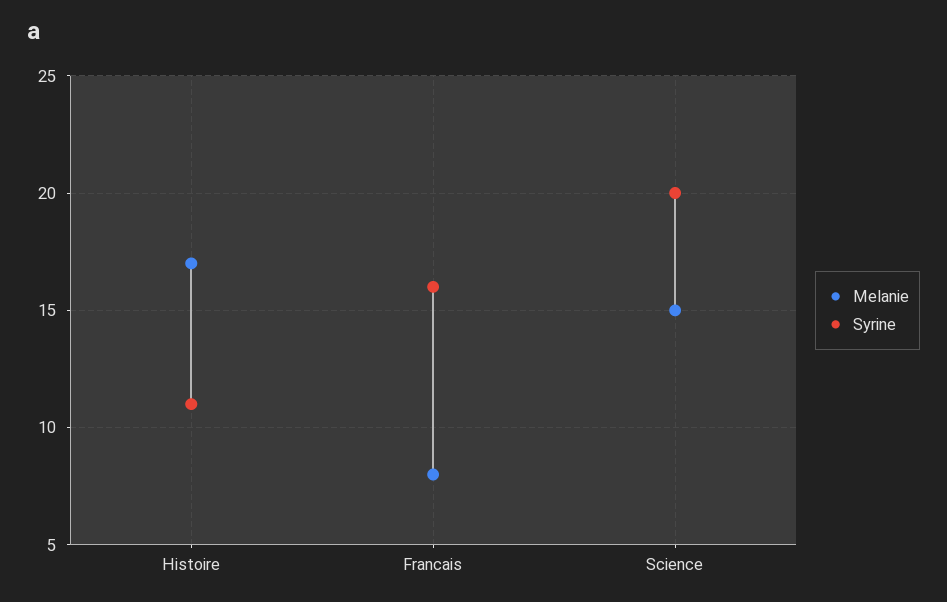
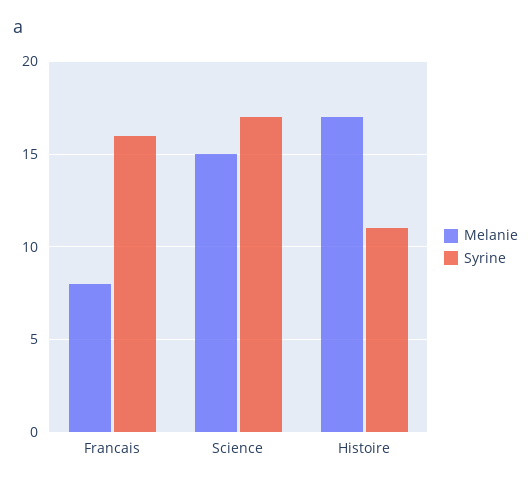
Syrine, Science: 20 -> 17

